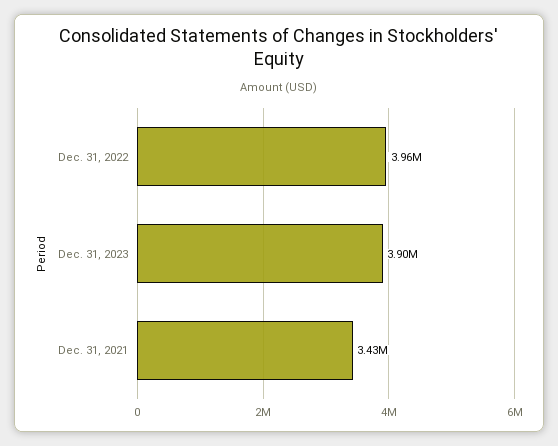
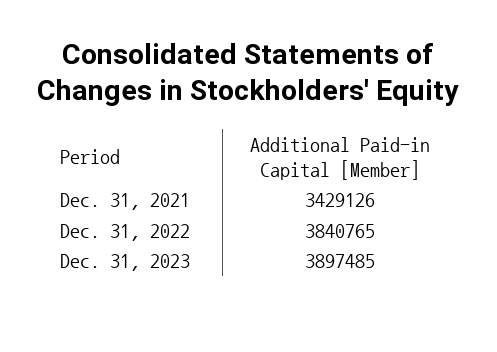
Dec. 31, 2022: 3960000 -> 3840765

